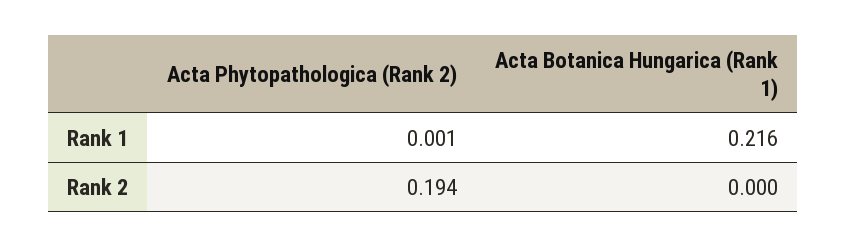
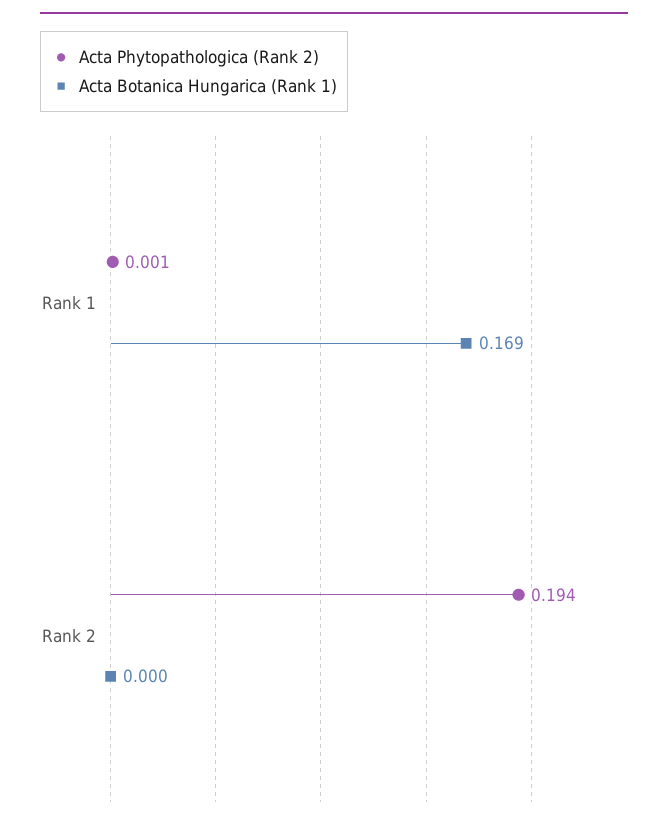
Acta Botanica Hungarica (Rank 1), Rank 1: 0.216 -> 0.169

